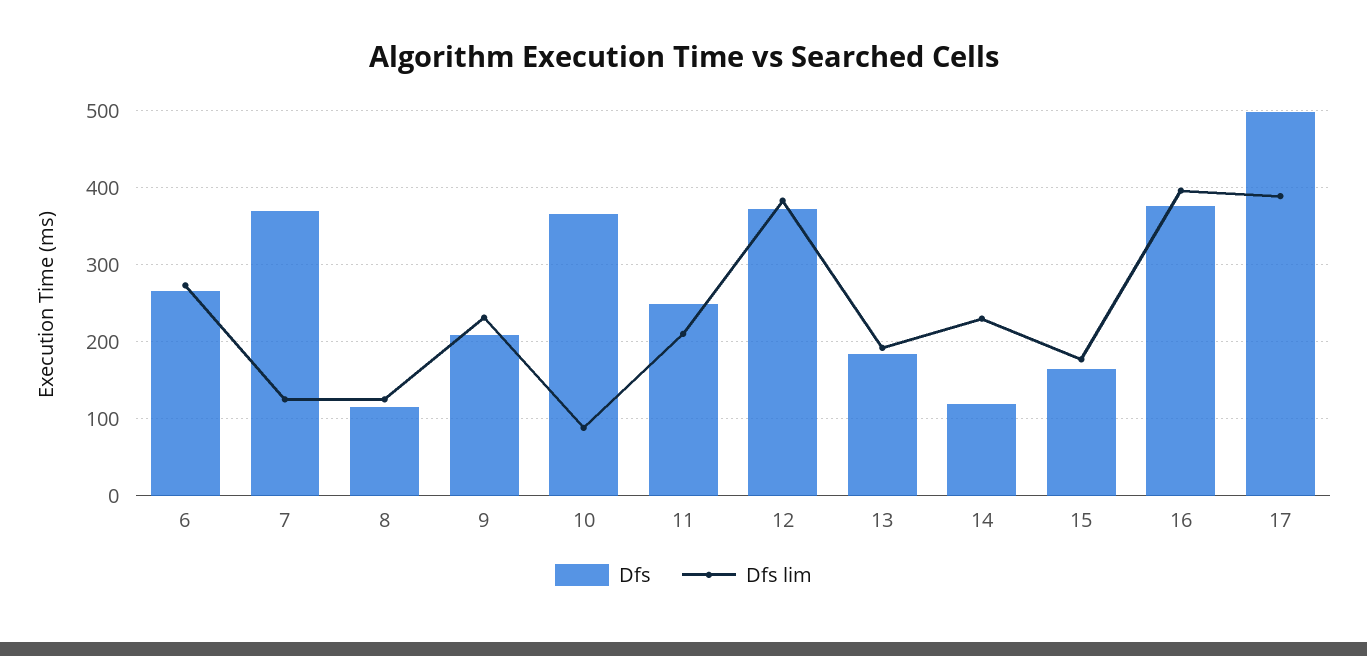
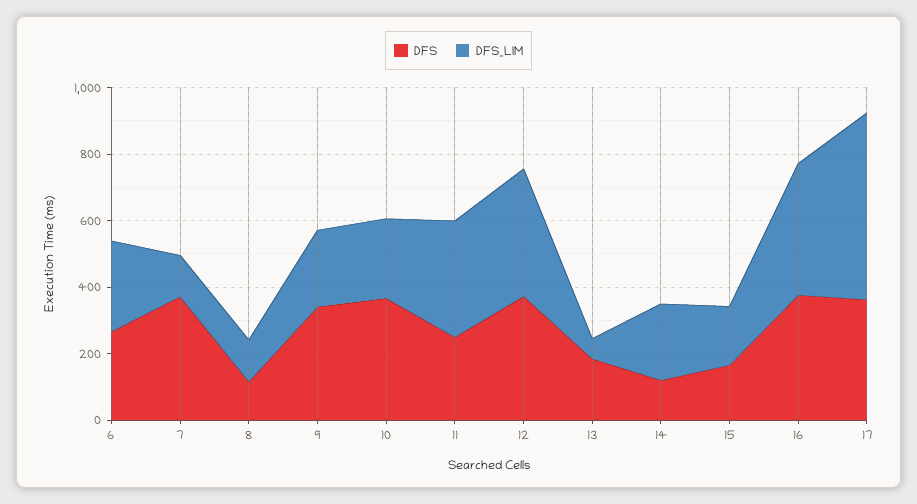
Dfs, 9: 210 -> 350
Dfs lim, 10: 90 -> 250
Dfs lim, 11: 210 -> 350
Dfs lim, 13: 190 -> 50
Dfs, 17: 500 -> 350
Dfs lim, 17: 390 -> 550

